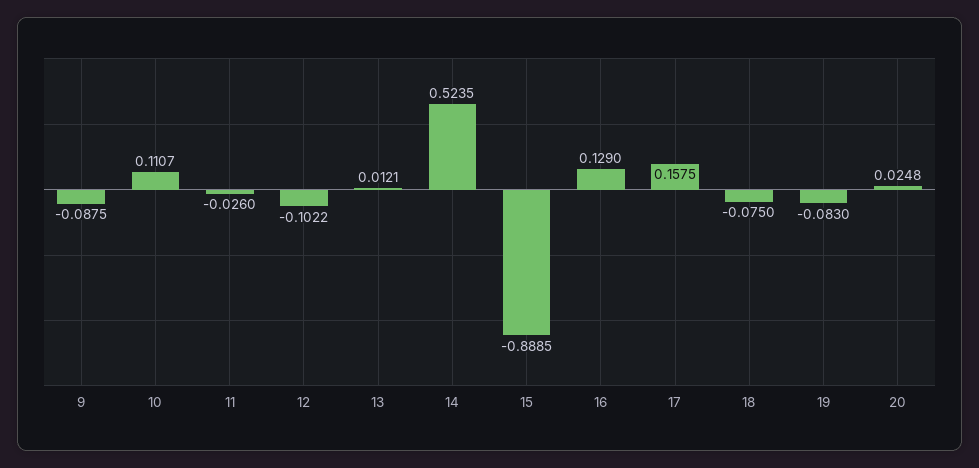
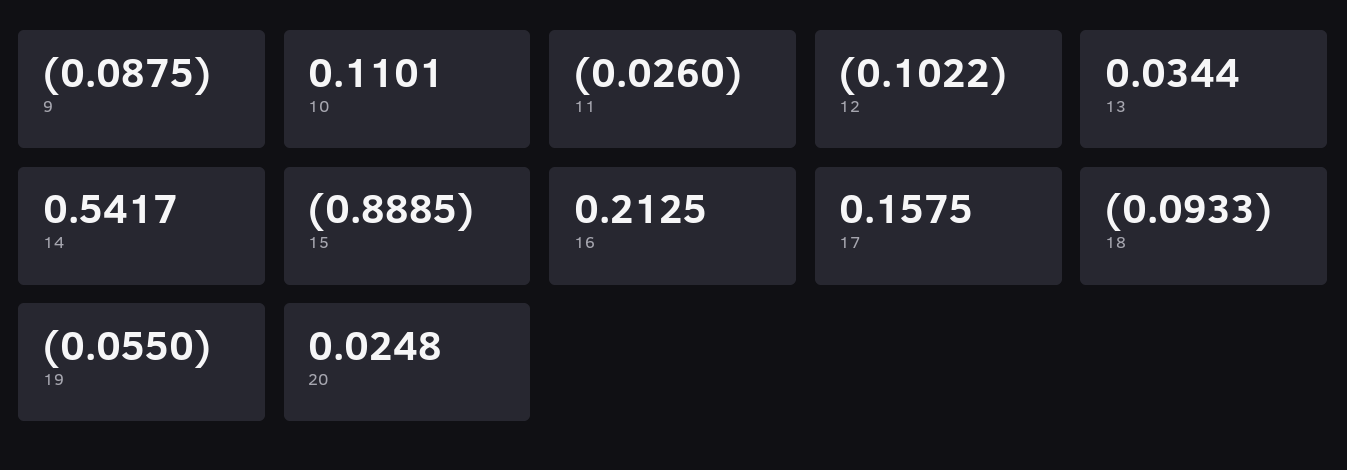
10: 0.1107 -> 0.1101
13: 0.0121 -> 0.0344
14: 0.5235 -> 0.5417
16: 0.129 -> 0.2125
18: -0.075 -> -0.0933
19: -0.083 -> -0.055

